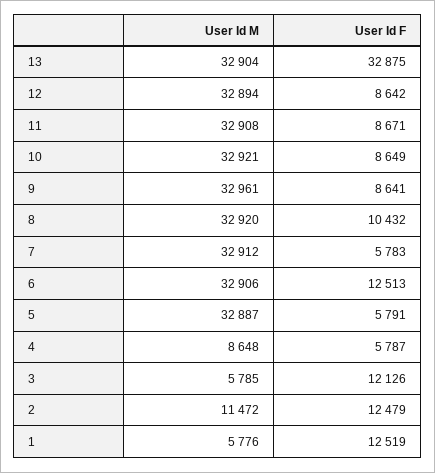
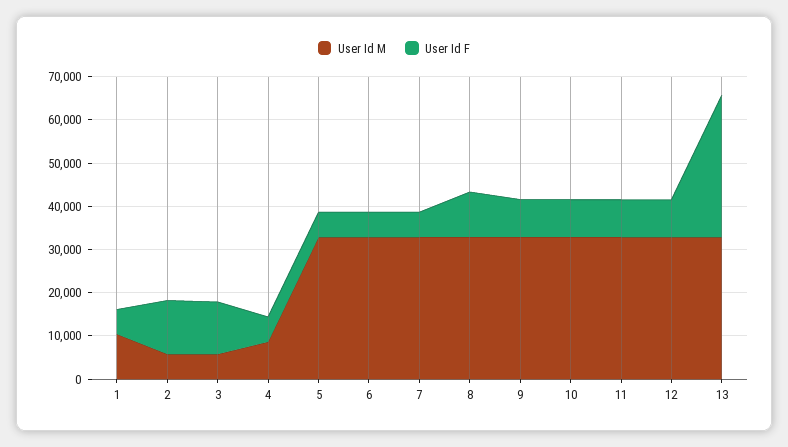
User Id F, 6: 12513 -> 6000
User Id M, 2: 11472 -> 6000
User Id M, 1: 5776 -> 10000
User Id F, 1: 12519 -> 6000

